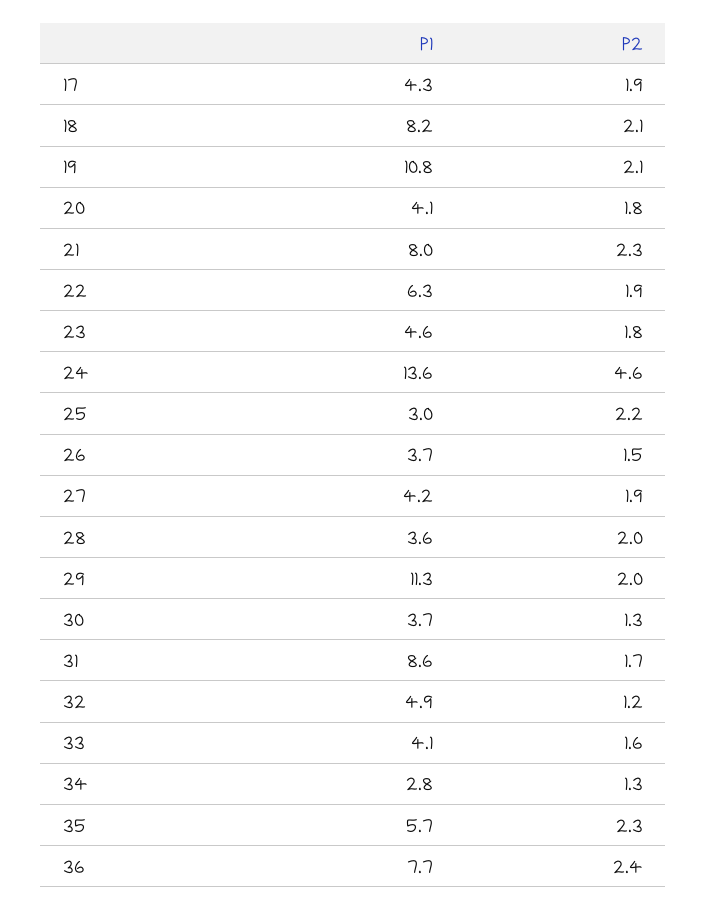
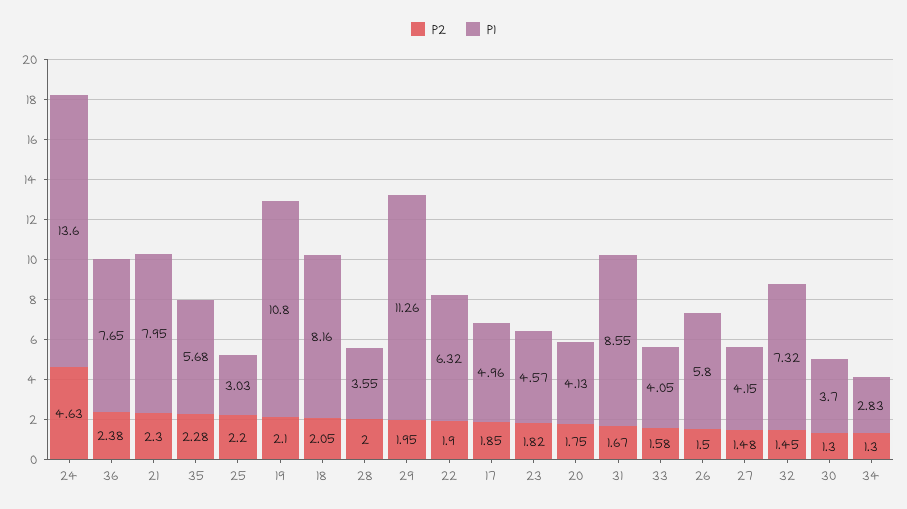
P1, 17: 4.3 -> 4.96
P1, 26: 3.7 -> 5.8
P2, 27: 1.9 -> 1.48
P1, 32: 4.9 -> 7.32
P2, 32: 1.2 -> 1.45

